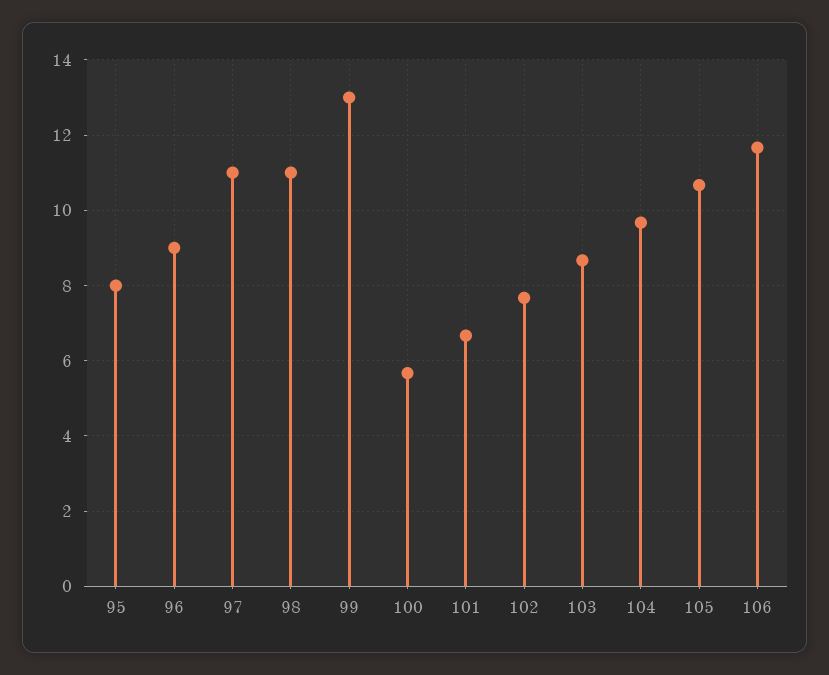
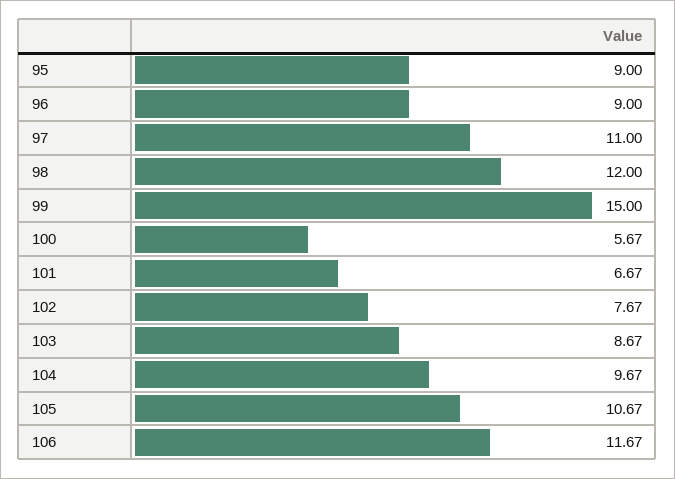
95: 8 -> 9
98: 11 -> 12
99: 13 -> 15

